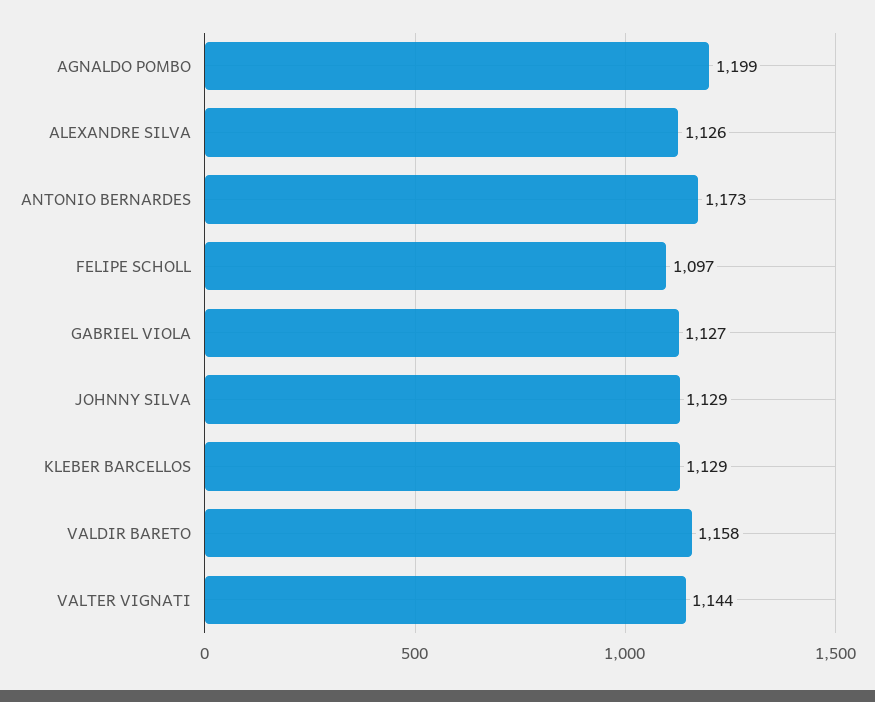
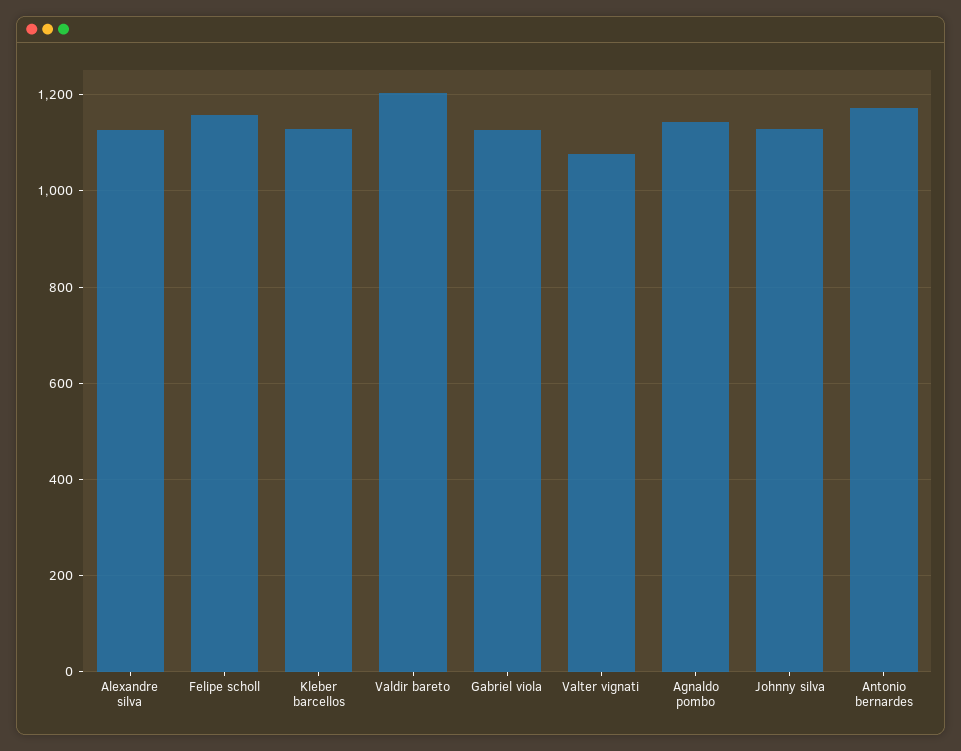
AGNALDO POMBO: 1199 -> 1140
FELIPE SCHOLL: 1097 -> 1160
VALDIR BARETO: 1158 -> 1200
VALTER VIGNATI: 1144 -> 1080

